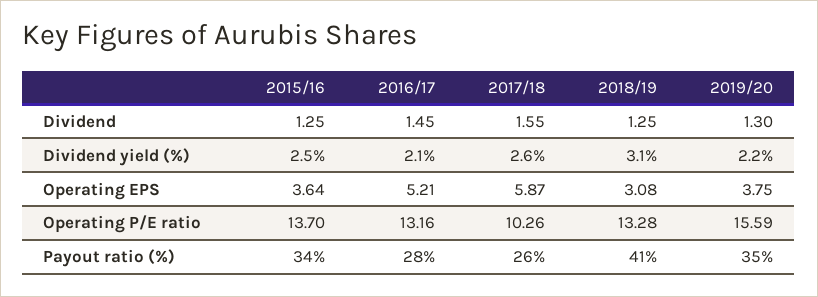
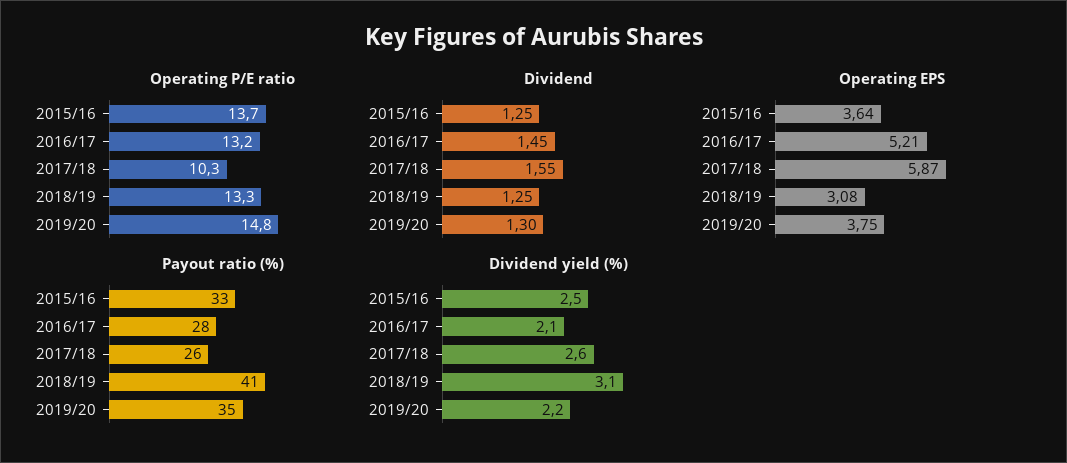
Operating P/E ratio, 2019/20: 15.59 -> 14.8
Payout ratio (%), 2015/16: 34 -> 33

